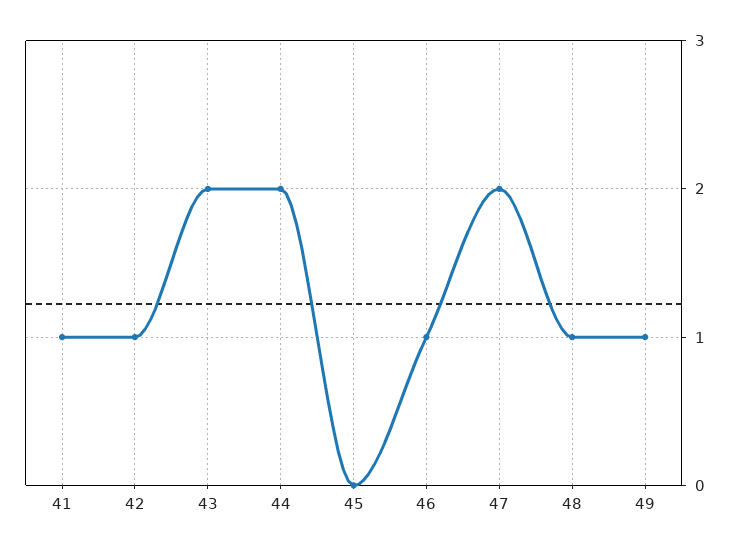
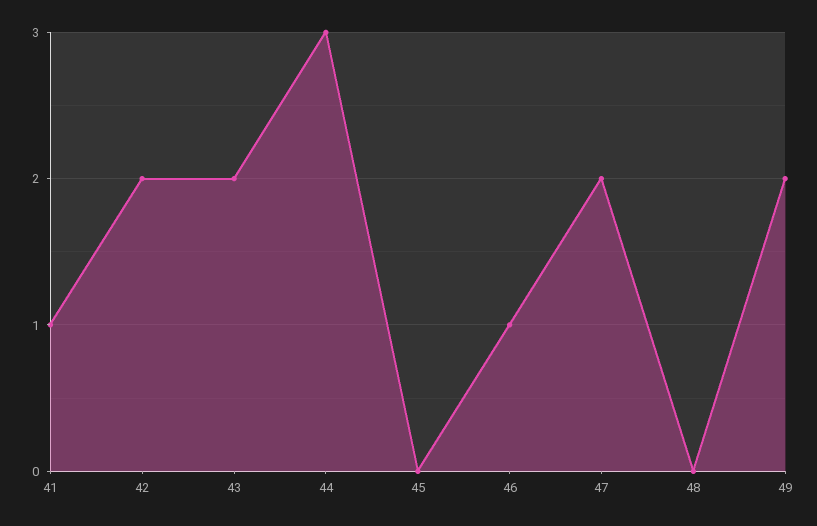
42: 1 -> 2
44: 2 -> 3
48: 1 -> 0
49: 1 -> 2

